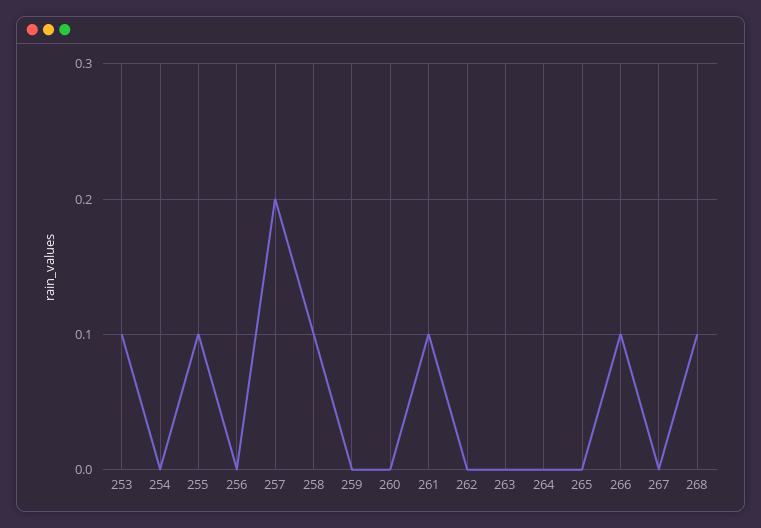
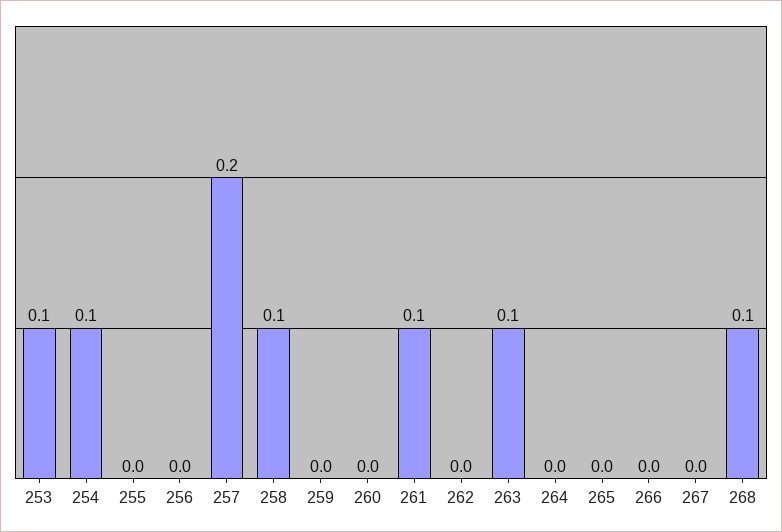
254: 0 -> 0.1
255: 0.1 -> 0
263: 0 -> 0.1
266: 0.1 -> 0

